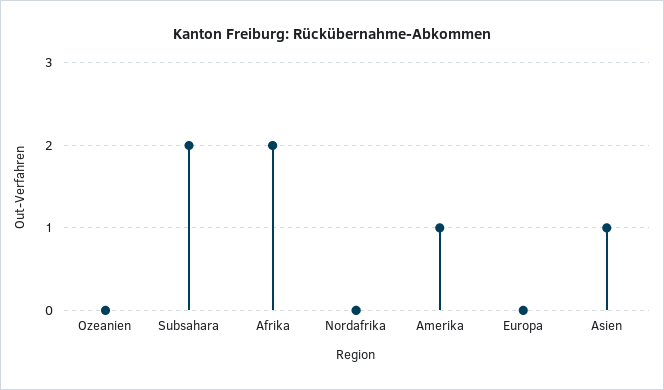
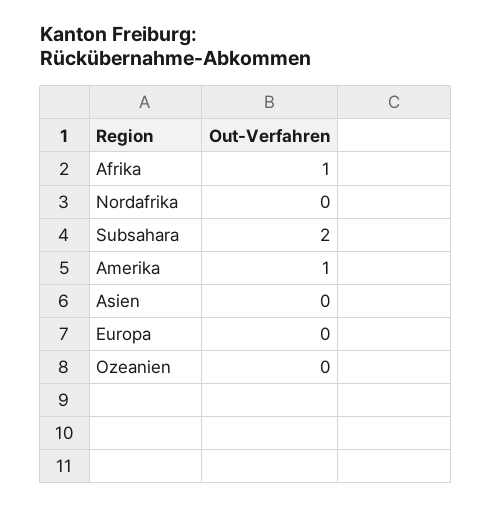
Afrika: 2 -> 1
Asien: 1 -> 0

